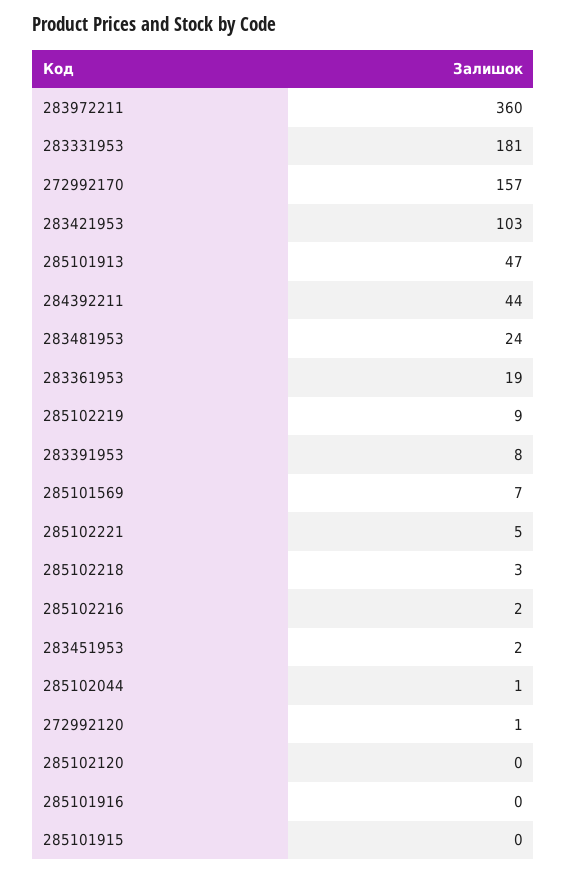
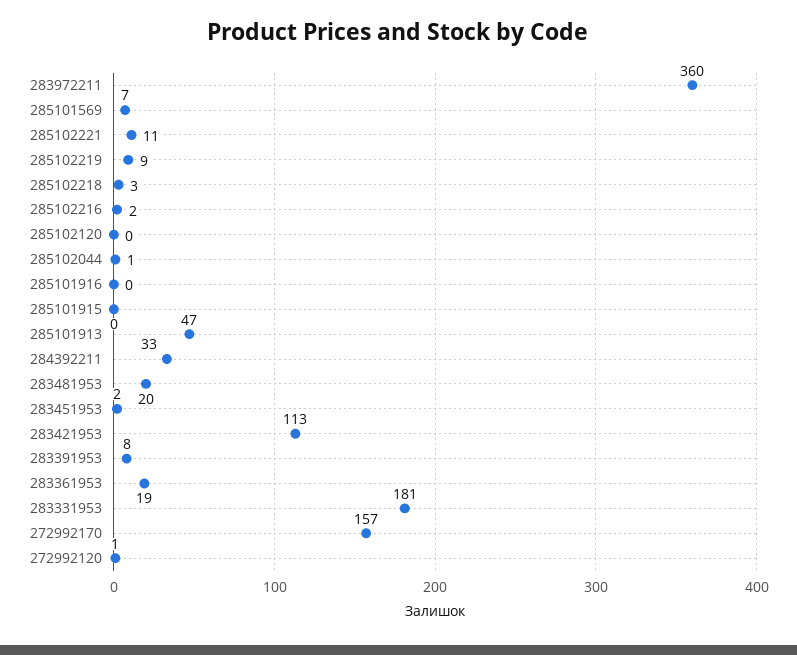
283421953: 103 -> 113
284392211: 44 -> 33
283481953: 24 -> 20
285102221: 5 -> 11

